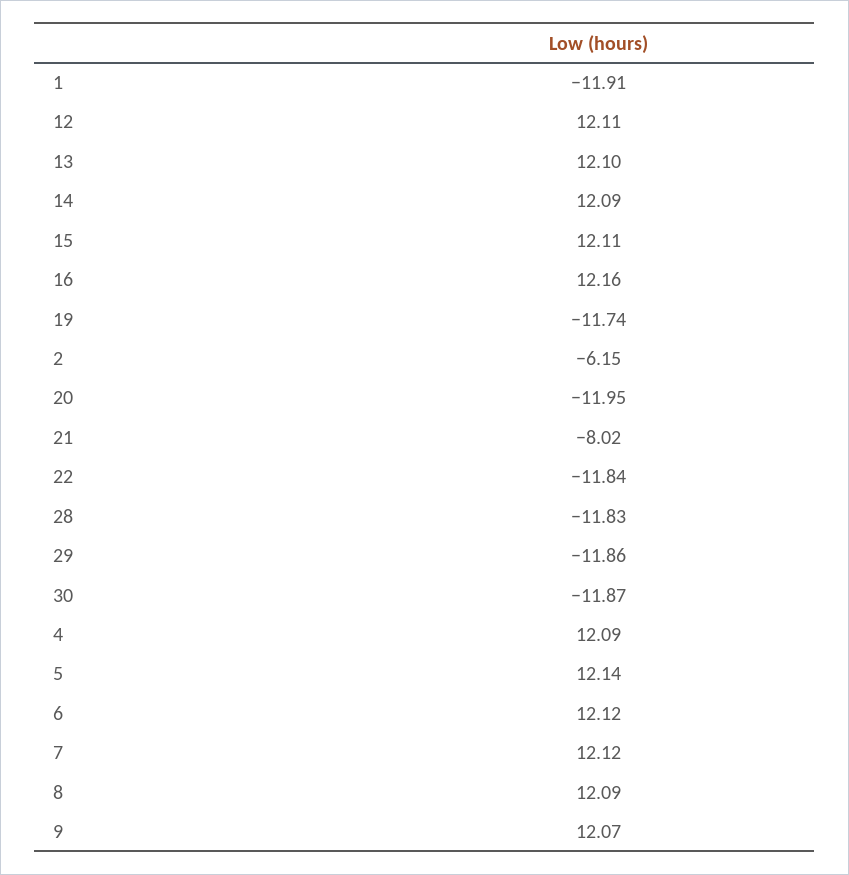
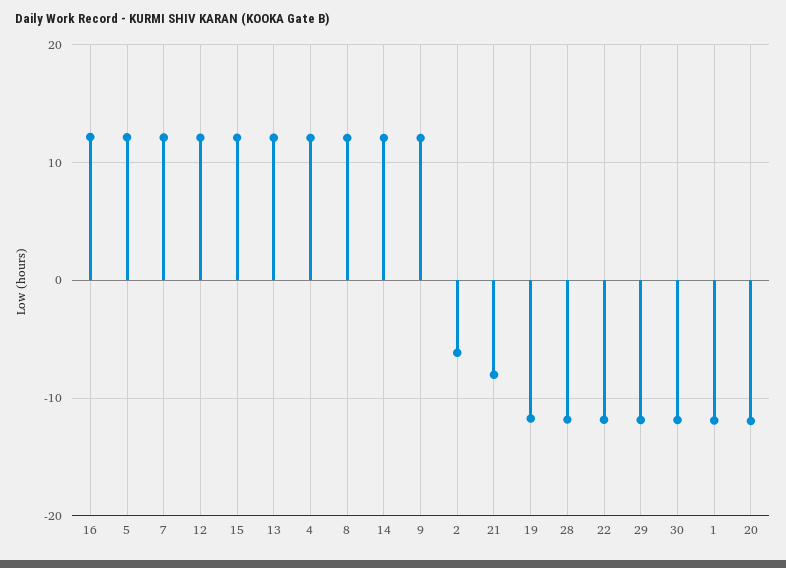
6: 12.12 -> none

